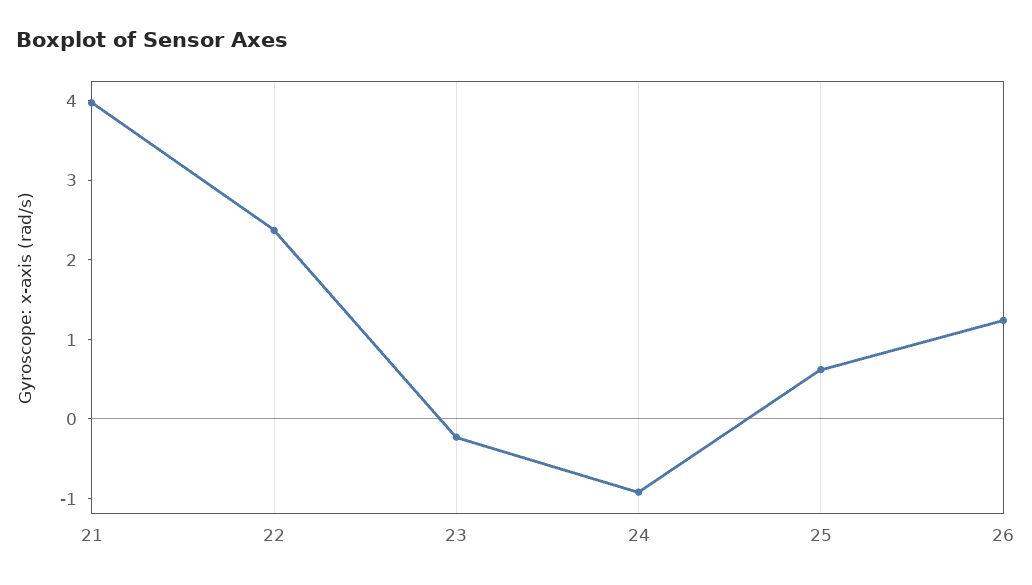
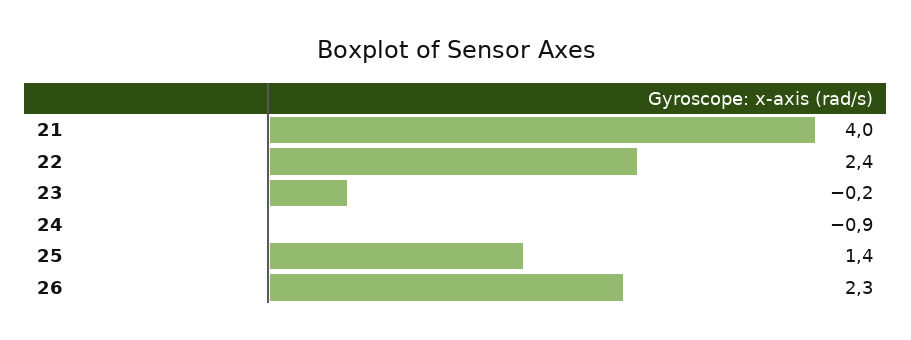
25: 0.6 -> 1.4
26: 1.2 -> 2.3

